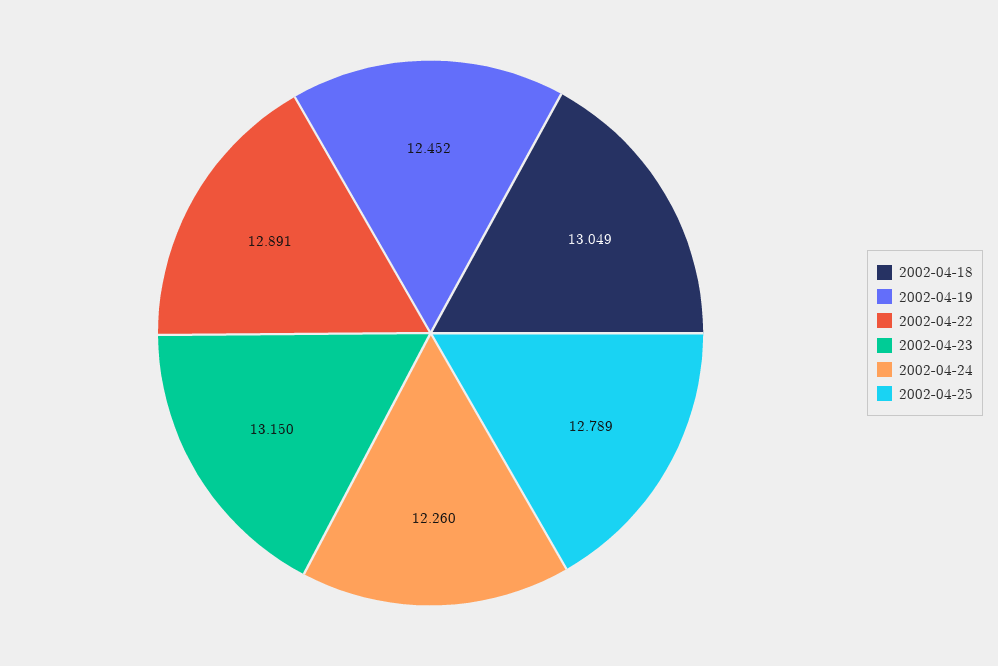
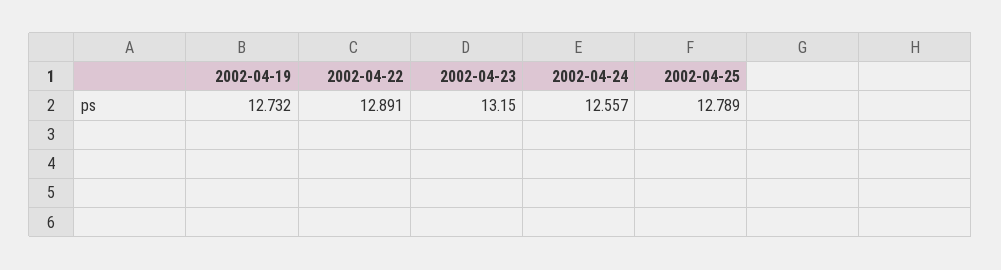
2002-04-18: 13.049 -> none
2002-04-19: 12.452 -> 12.732
2002-04-24: 12.26 -> 12.557

